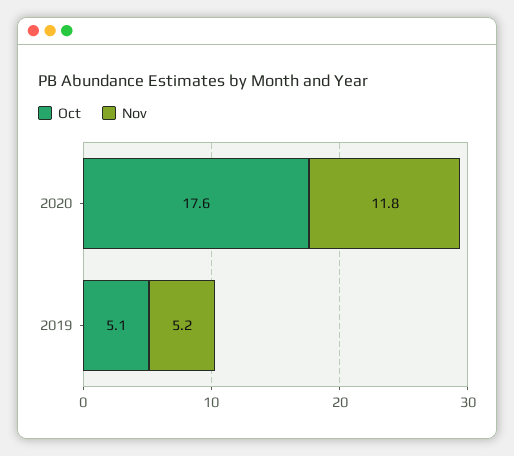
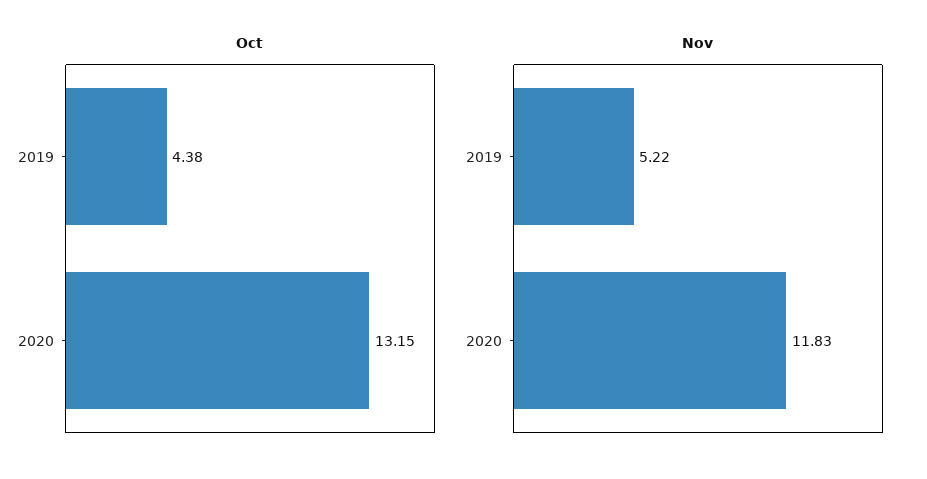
Oct, 2020: 17.6 -> 13.15
Oct, 2019: 5.1 -> 4.38

